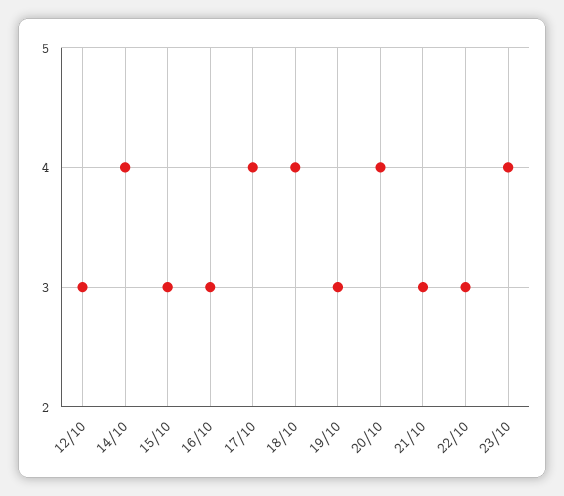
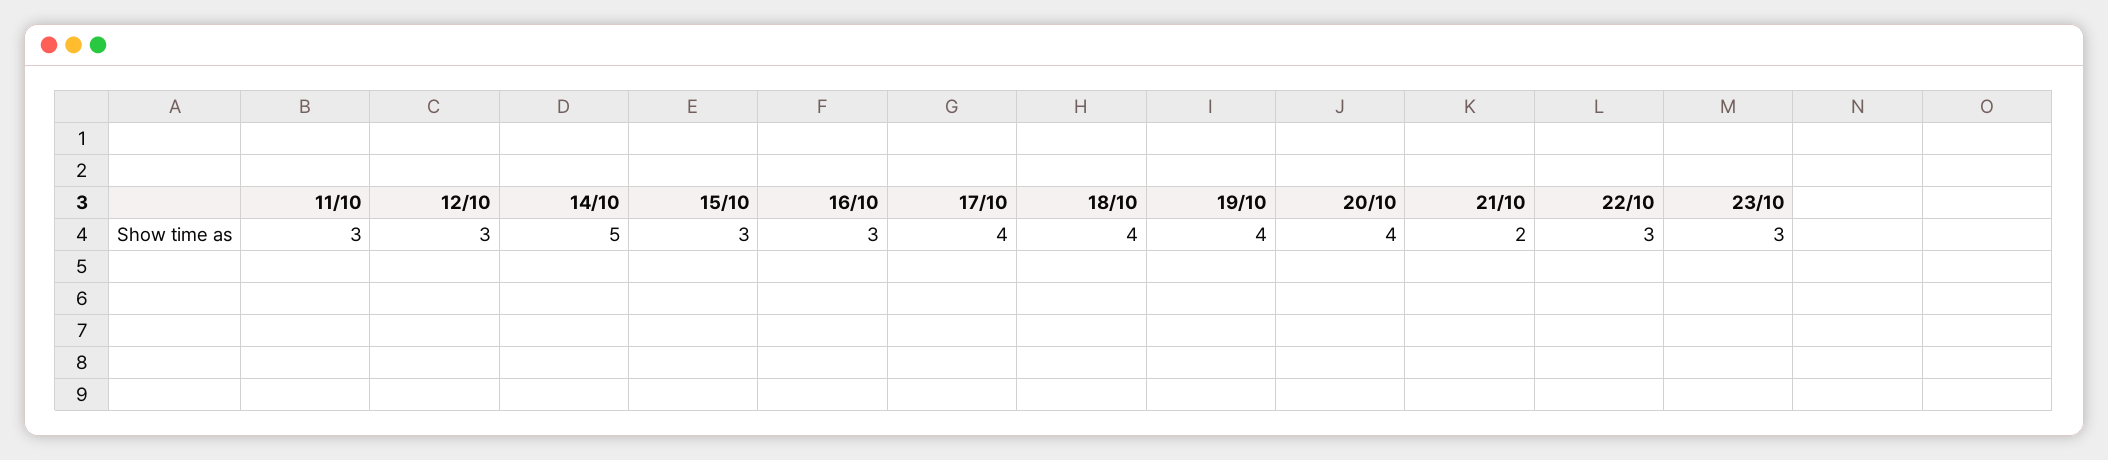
14/10: 4 -> 5
19/10: 3 -> 4
21/10: 3 -> 2
23/10: 4 -> 3
11/10: none -> 3

